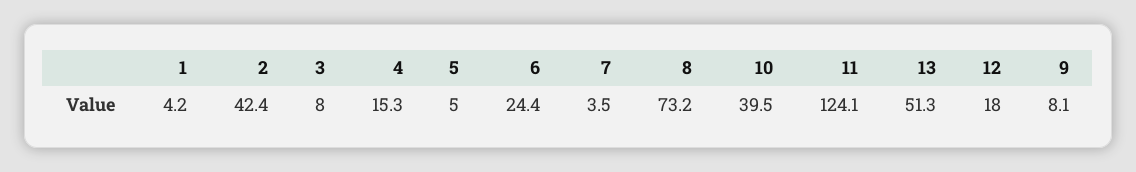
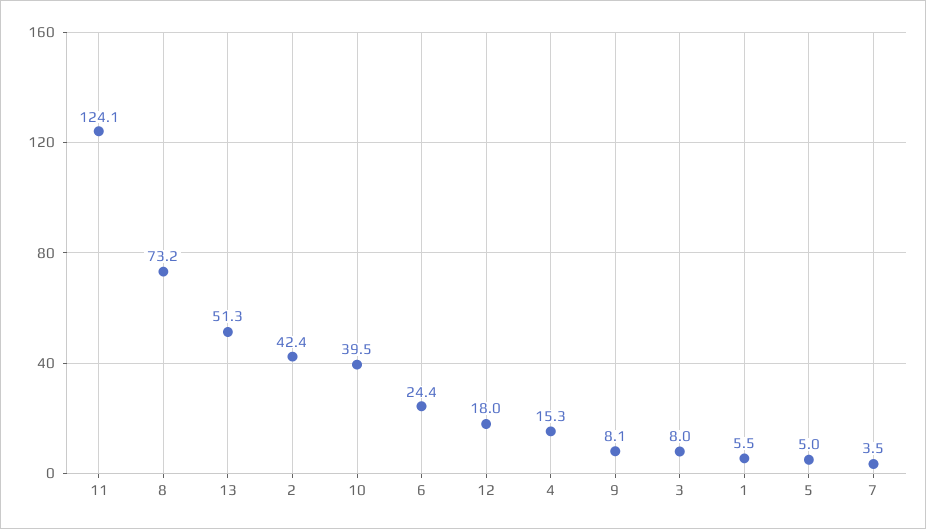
1: 4.2 -> 5.5

